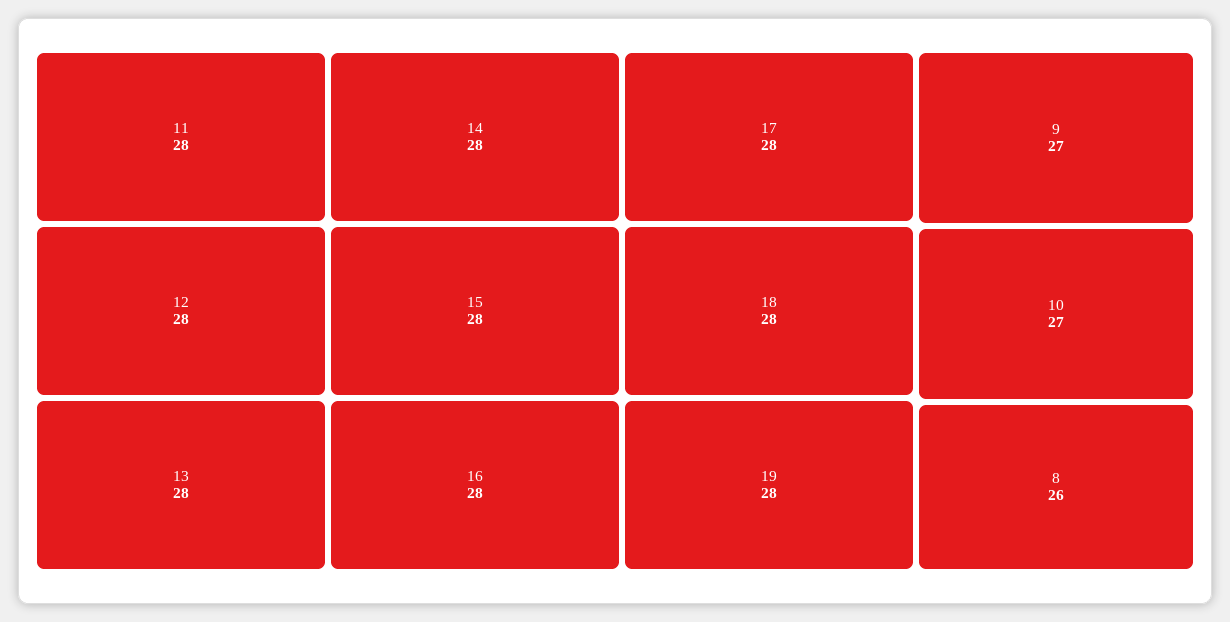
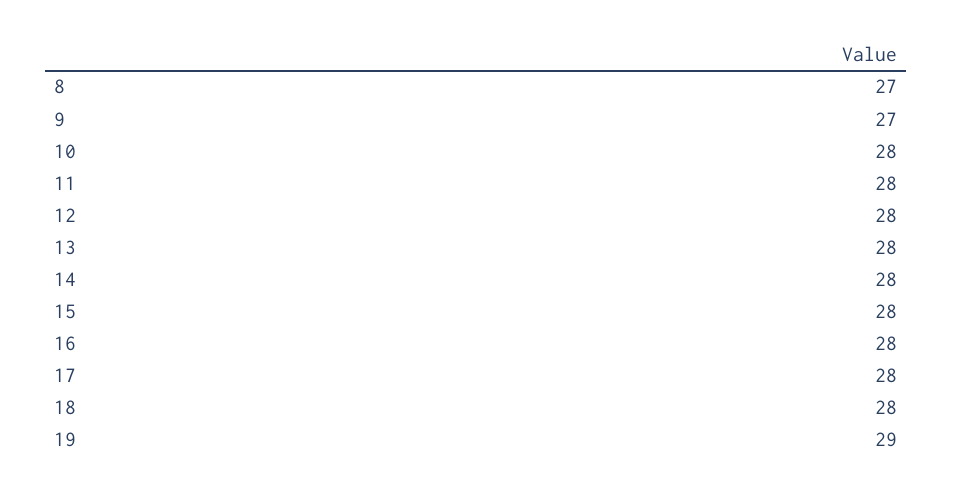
19: 28 -> 29
10: 27 -> 28
8: 26 -> 27

